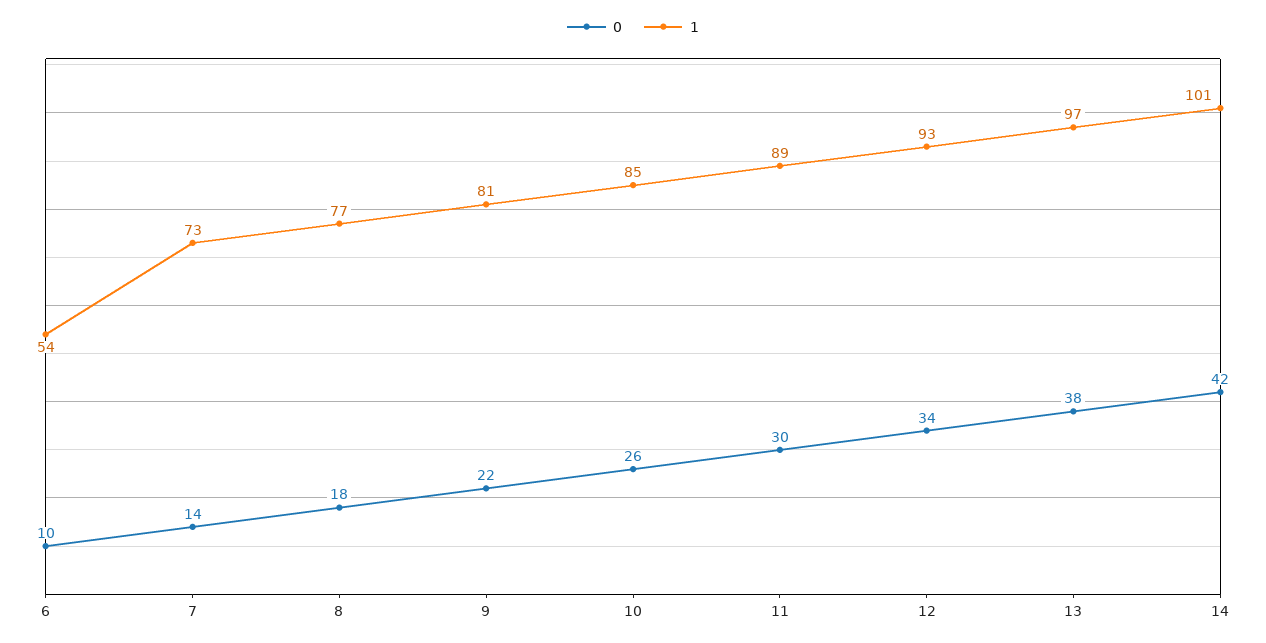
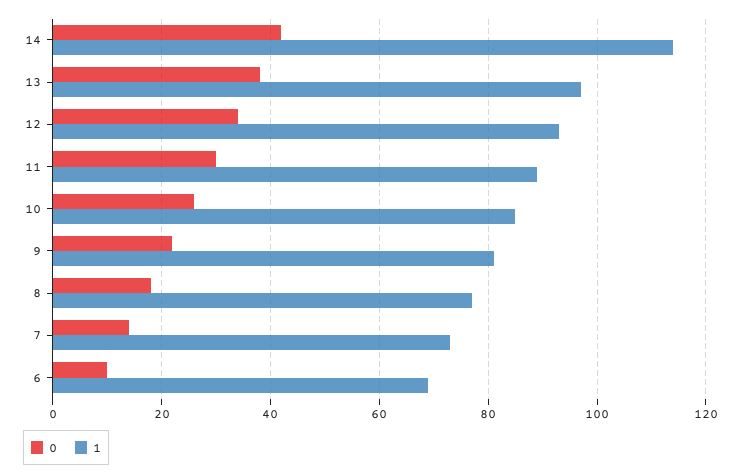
1, 6: 54 -> 70
1, 14: 101 -> 115

